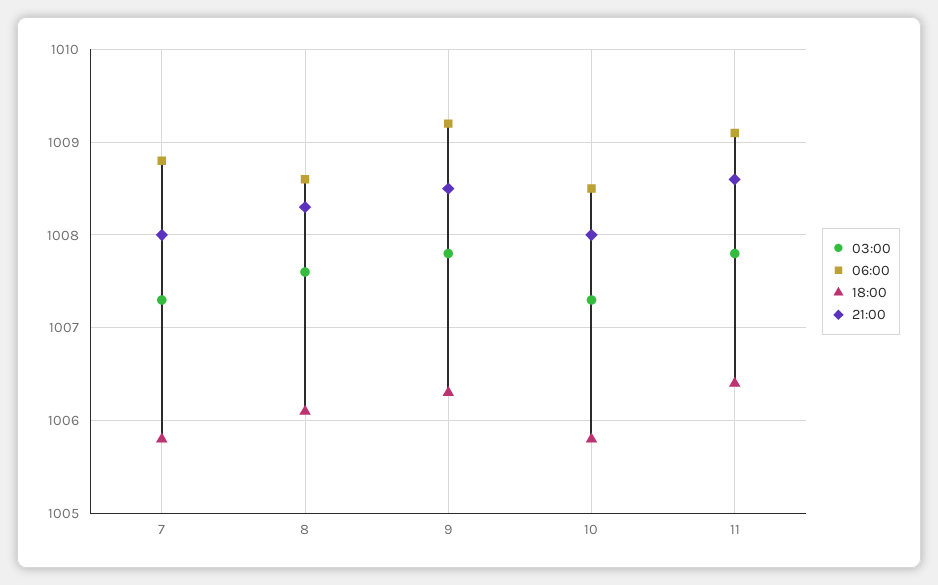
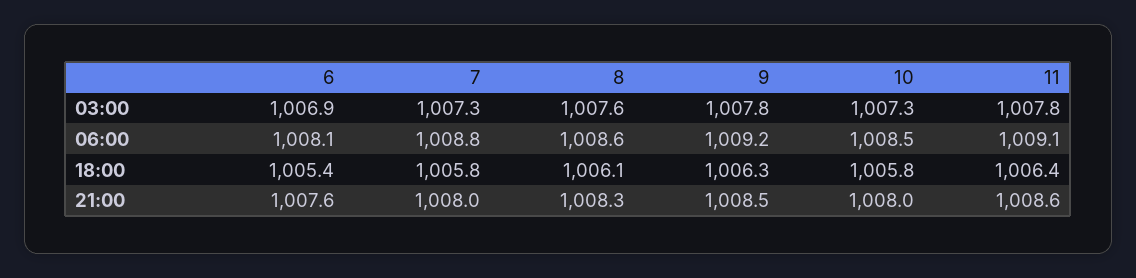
03:00, 6: none -> 1006.9
06:00, 6: none -> 1008.1
18:00, 6: none -> 1005.4
21:00, 6: none -> 1007.6

